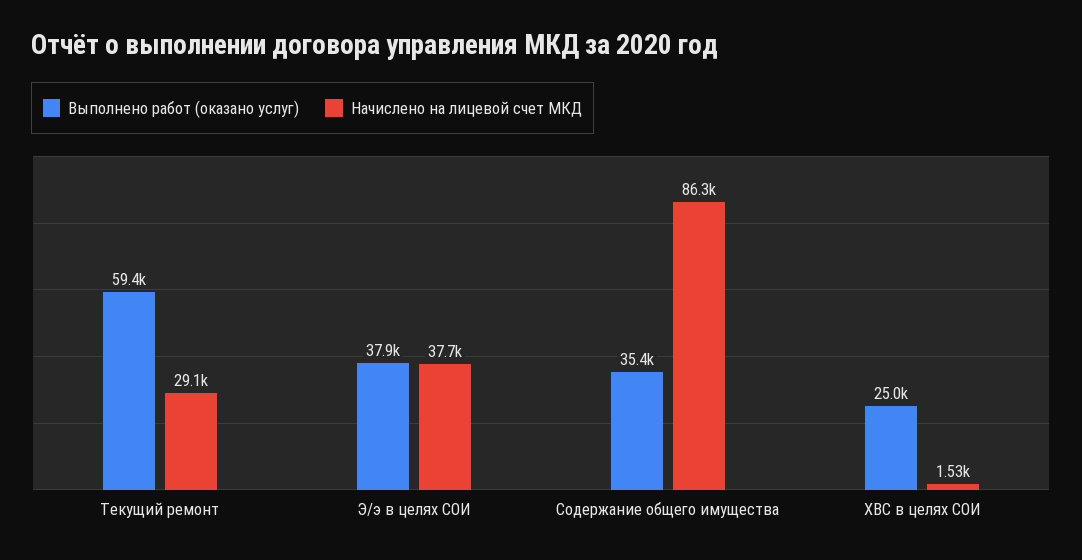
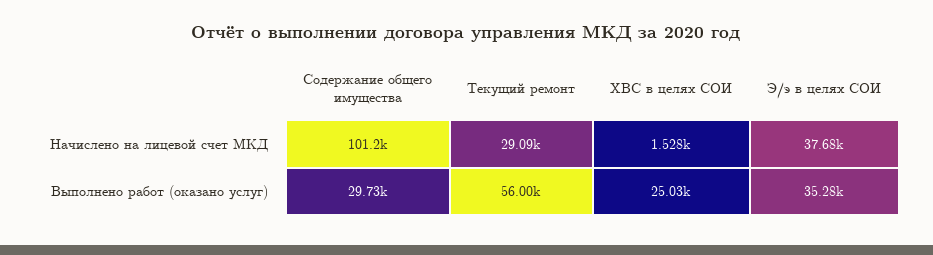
Выполнено работ (оказано услуг), Текущий ремонт: 59400 -> 56000
Выполнено работ (оказано услуг), Э/э в целях СОИ: 37900 -> 35280
Выполнено работ (оказано услуг), Содержание общего имущества: 35400 -> 29730
Начислено на лицевой счет МКД, Содержание общего имущества: 86300 -> 101200

